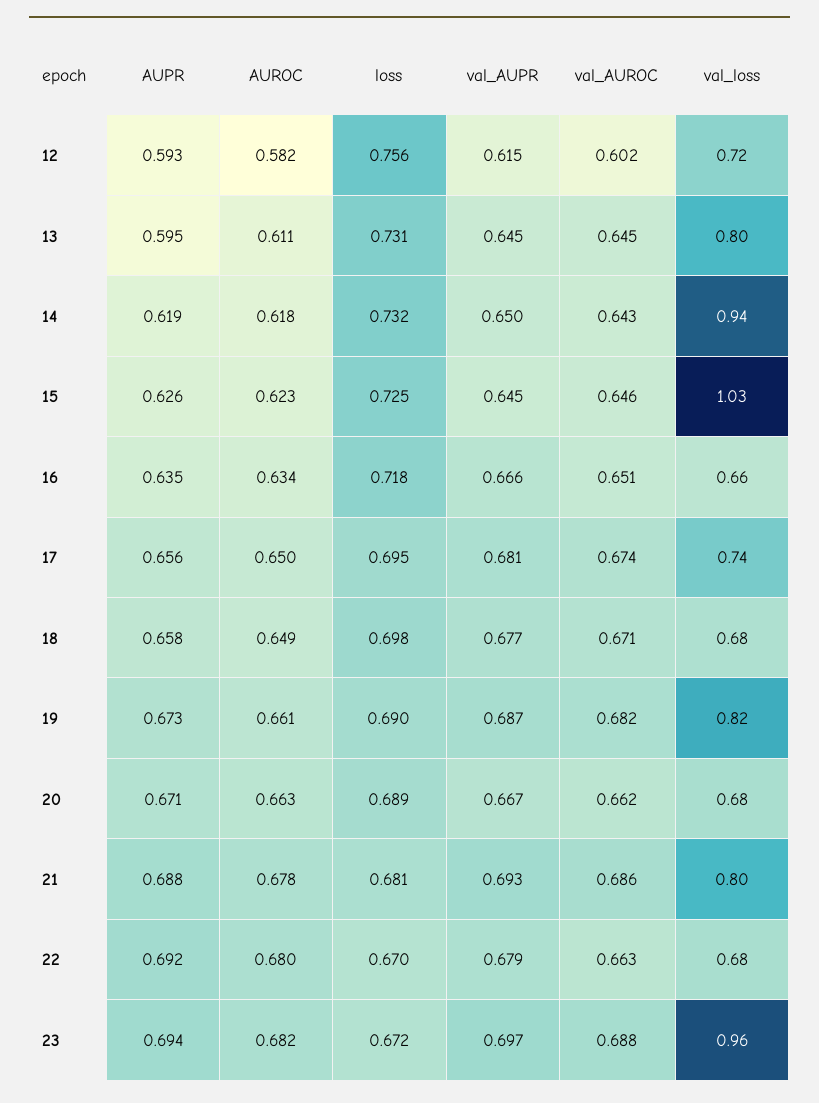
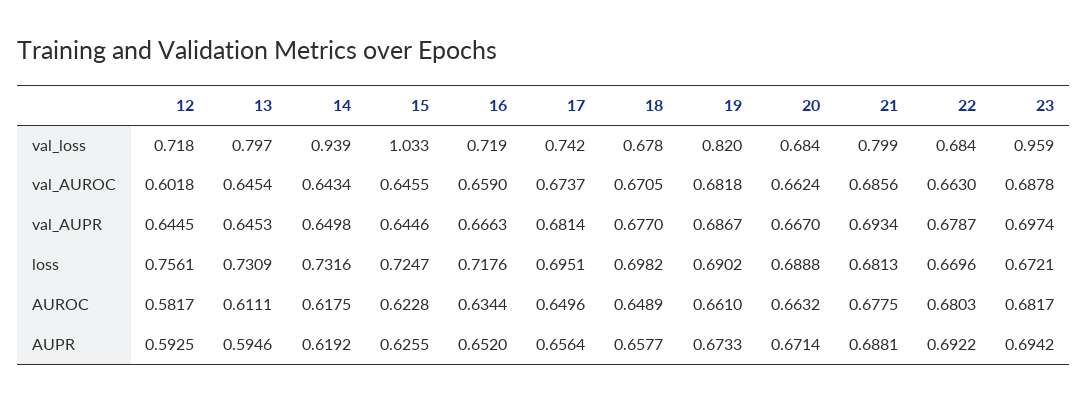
val_AUPR, 12: 0.615 -> 0.6445
AUPR, 16: 0.635 -> 0.652
val_AUROC, 16: 0.651 -> 0.659
val_loss, 16: 0.66 -> 0.719

